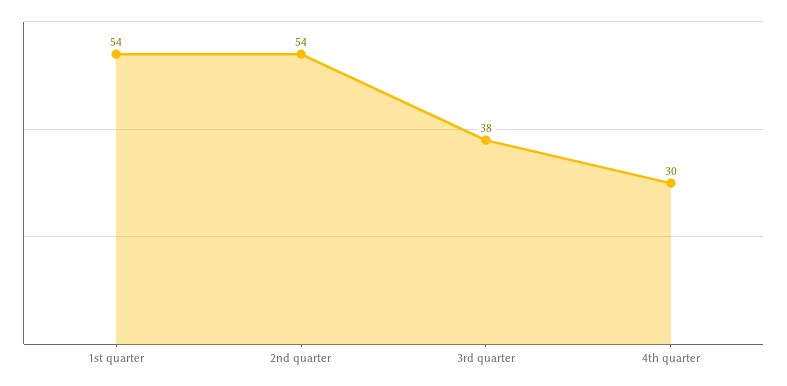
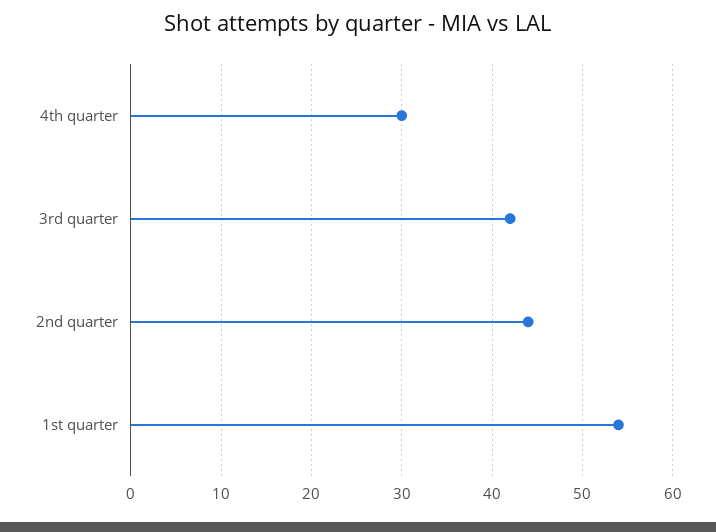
2nd quarter: 54 -> 44
3rd quarter: 38 -> 42

